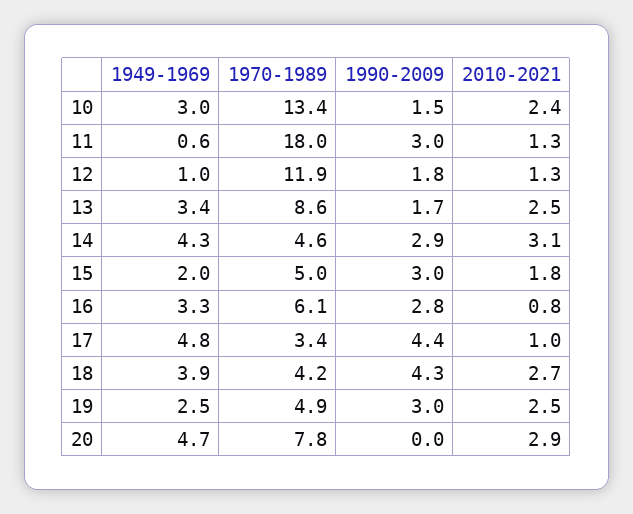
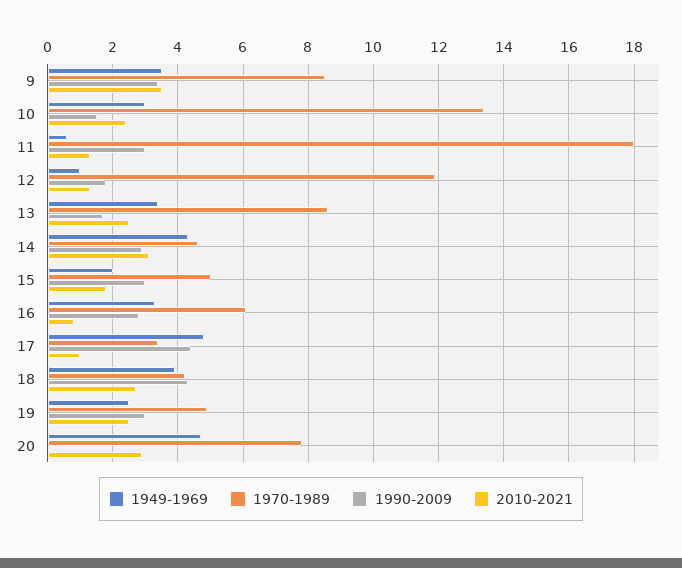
1949-1969, 9: none -> 3.5
1970-1989, 9: none -> 8.5
1990-2009, 9: none -> 3.5
2010-2021, 9: none -> 3.5

